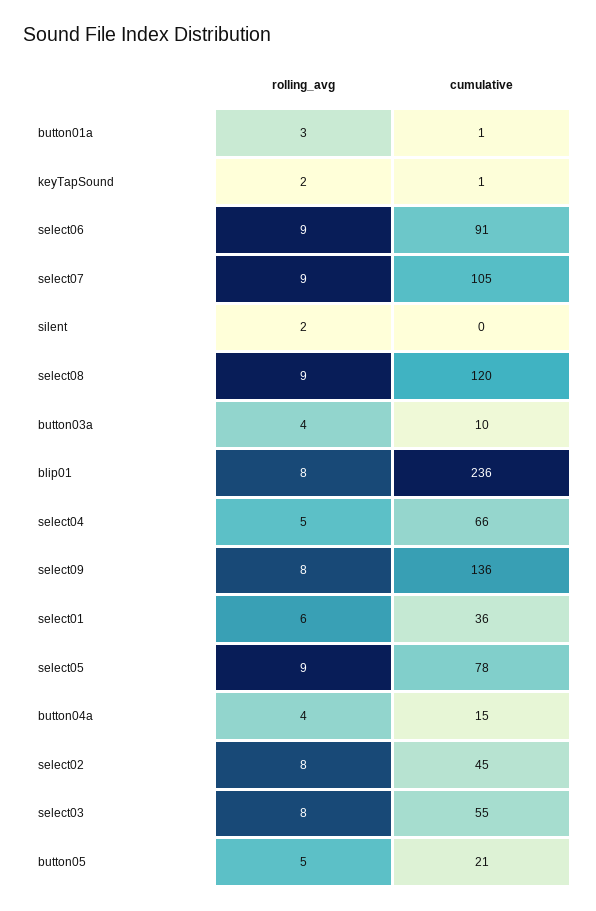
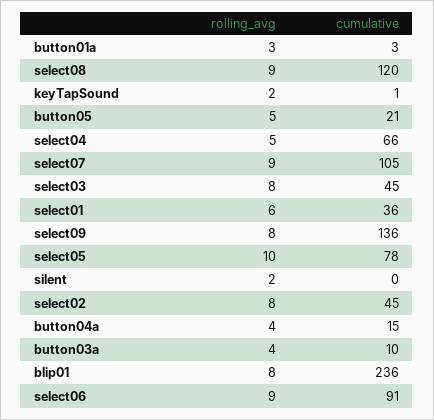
cumulative, button01a: 1 -> 3
rolling_avg, select05: 9 -> 10
cumulative, select03: 55 -> 45

